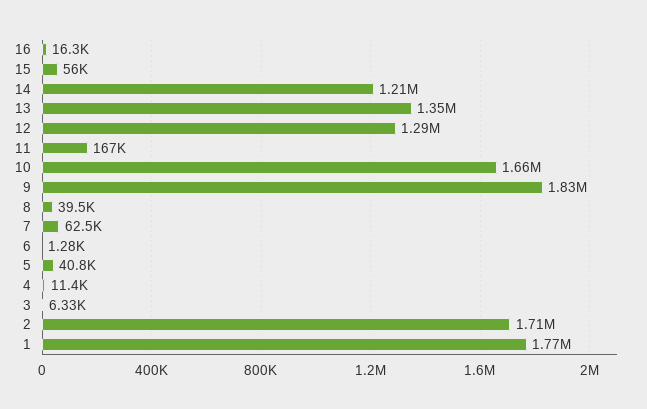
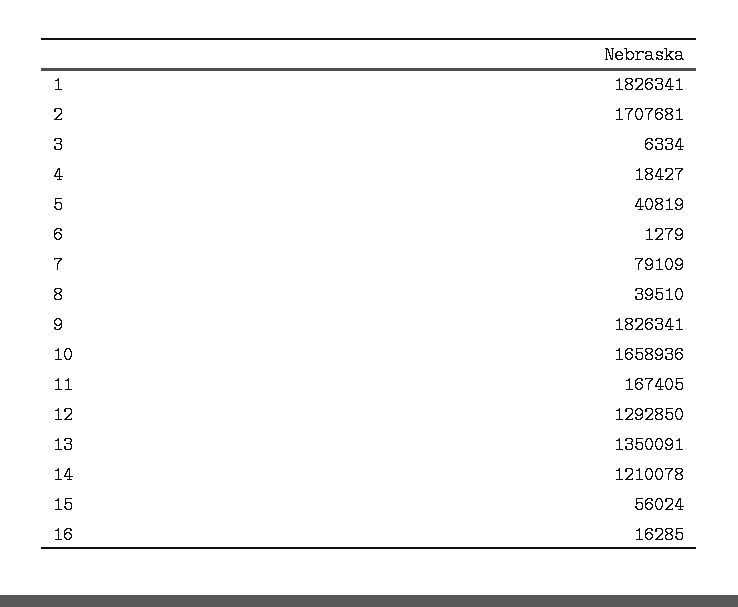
7: 62500 -> 79109
4: 11400 -> 18427
1: 1770000 -> 1826341

